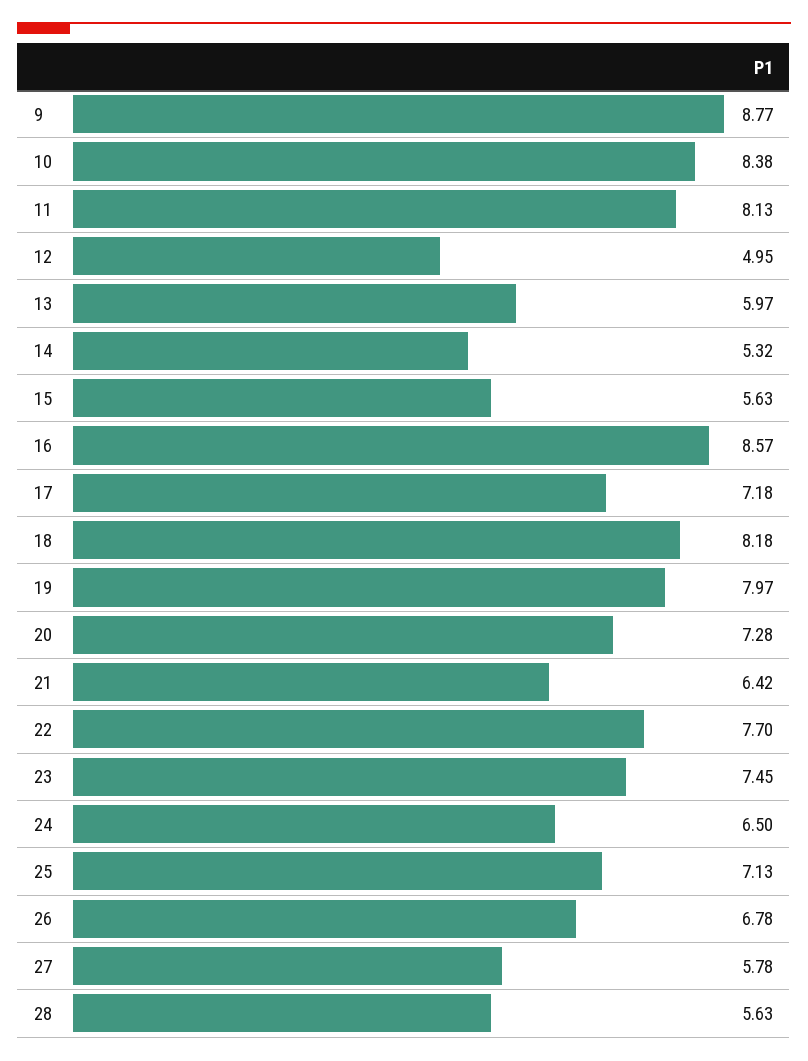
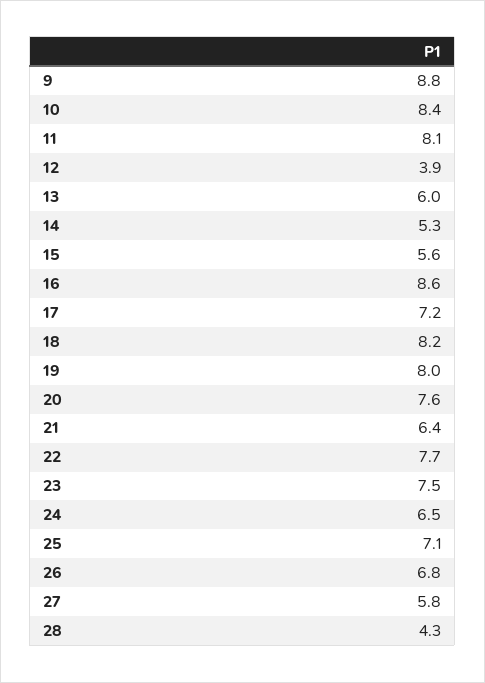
12: 4.95 -> 3.9
20: 7.28 -> 7.6
28: 5.63 -> 4.3

